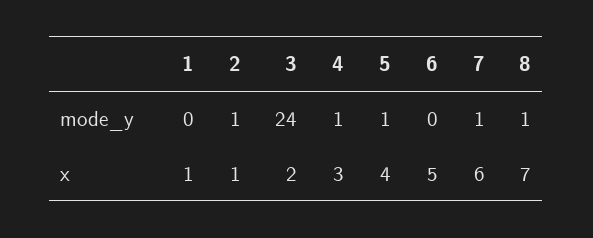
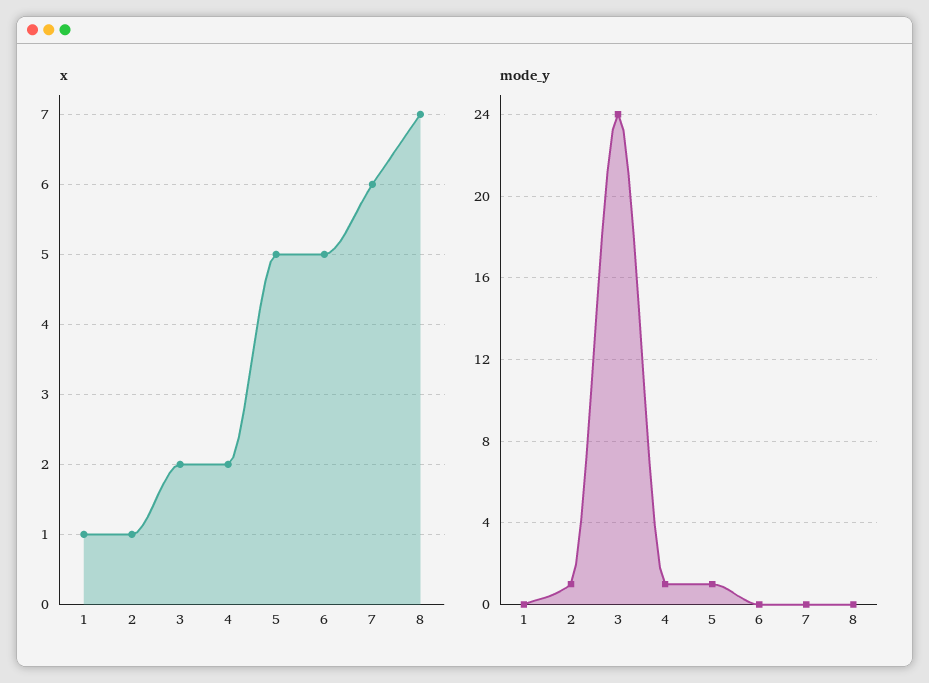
mode_y, 7: 1 -> 0
mode_y, 8: 1 -> 0
x, 4: 3 -> 2
x, 5: 4 -> 5

